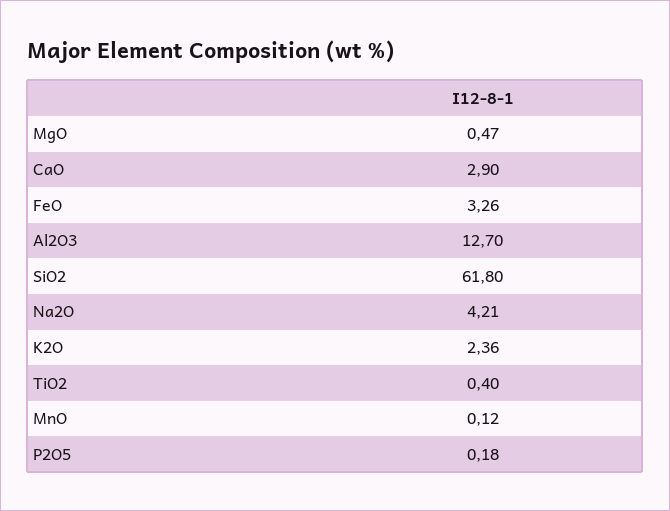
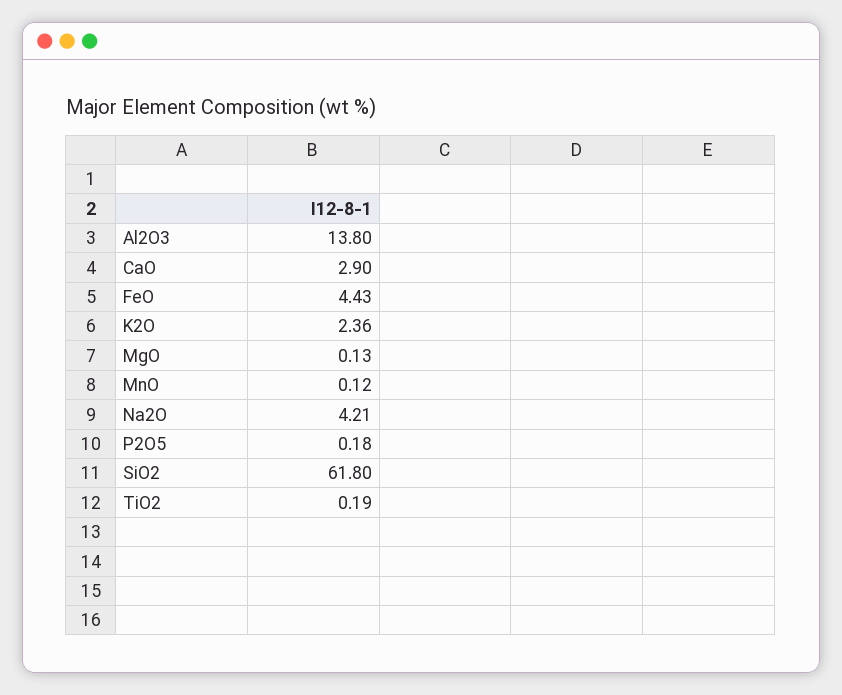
MgO: 0.47 -> 0.13
FeO: 3.26 -> 4.43
Al2O3: 12.7 -> 13.8
TiO2: 0.4 -> 0.19

